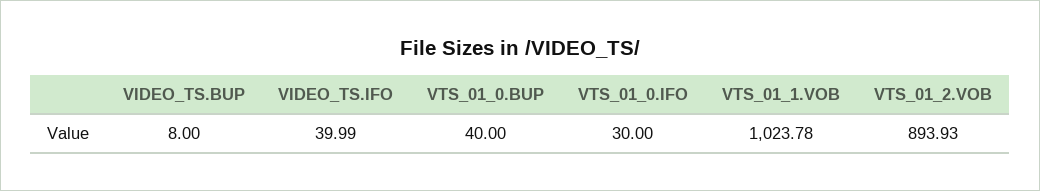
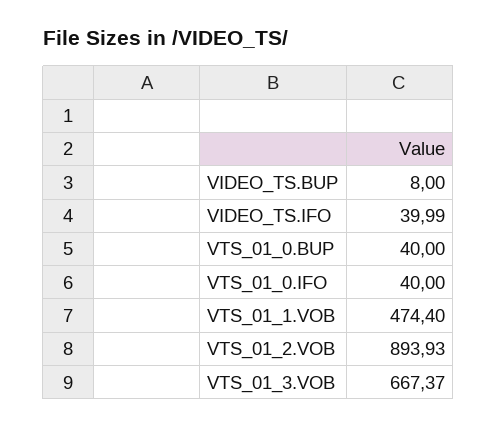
VTS_01_0.IFO: 30 -> 40
VTS_01_1.VOB: 1023.78 -> 474.4
VTS_01_3.VOB: none -> 667.37

